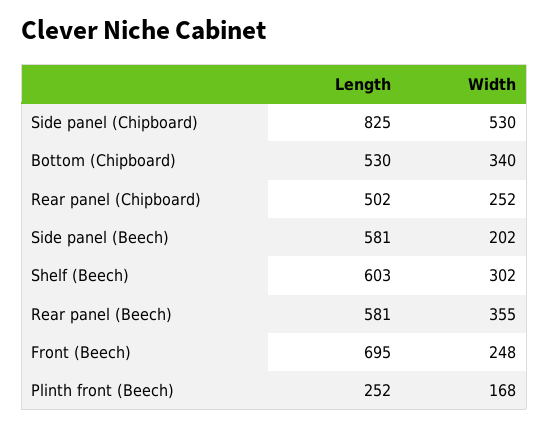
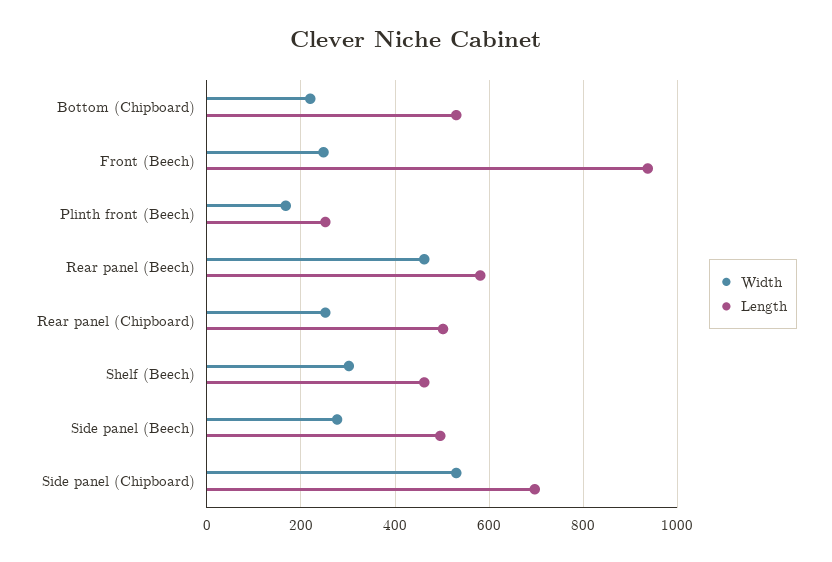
Length, Side panel (Chipboard): 825 -> 700
Width, Bottom (Chipboard): 340 -> 220
Length, Side panel (Beech): 581 -> 500
Width, Side panel (Beech): 202 -> 280
Length, Shelf (Beech): 603 -> 460
Width, Rear panel (Beech): 355 -> 460
Length, Front (Beech): 695 -> 940

